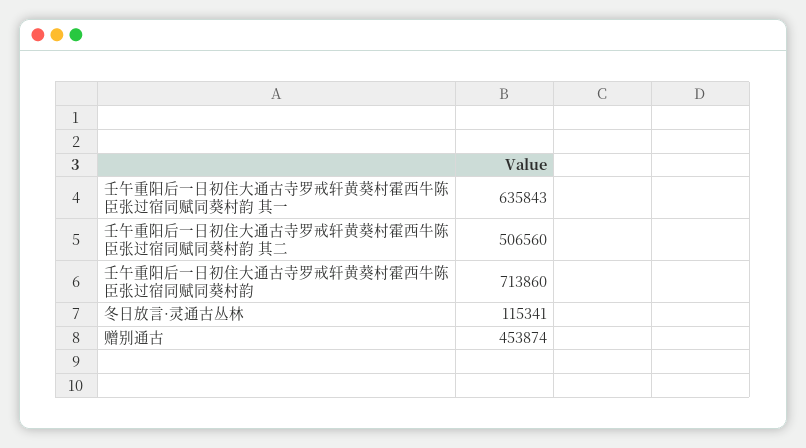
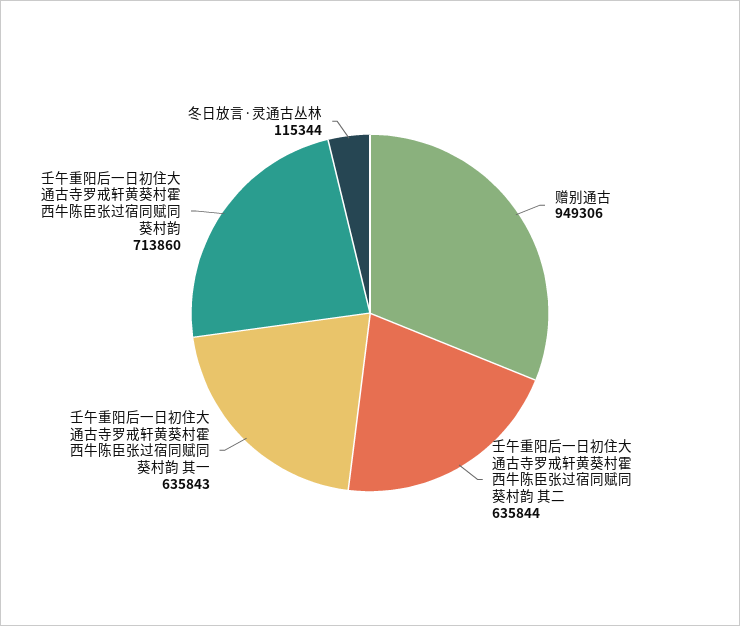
壬午重阳后一日初住大通古寺罗戒轩黄葵村霍西牛陈臣张过宿同赋同葵村韵 其二: 506560 -> 635844
冬日放言·灵通古丛林: 115341 -> 115344
赠别通古: 453874 -> 949306

